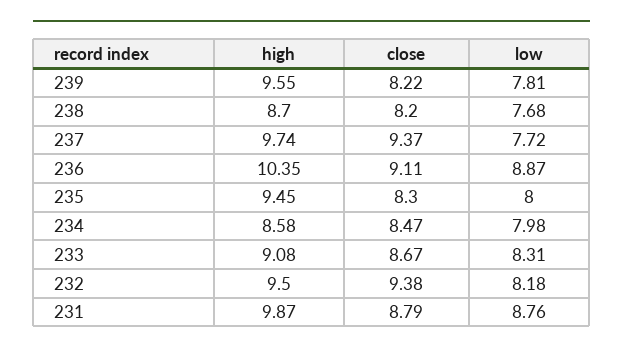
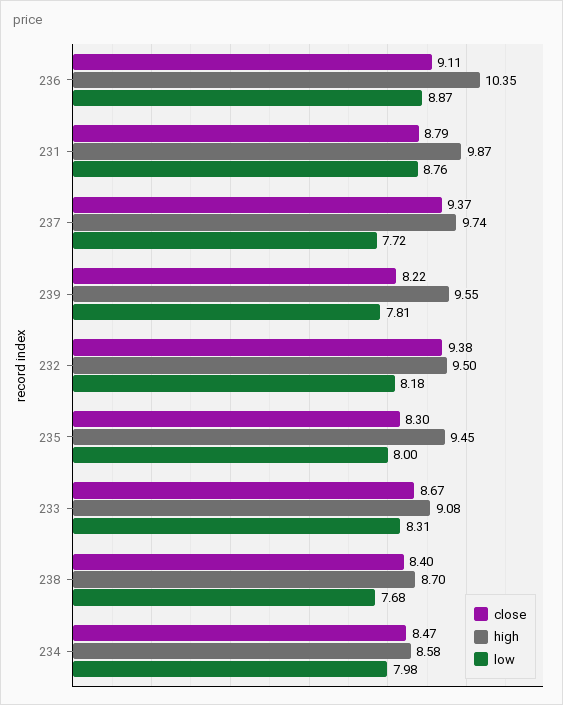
close, 238: 8.2 -> 8.4

